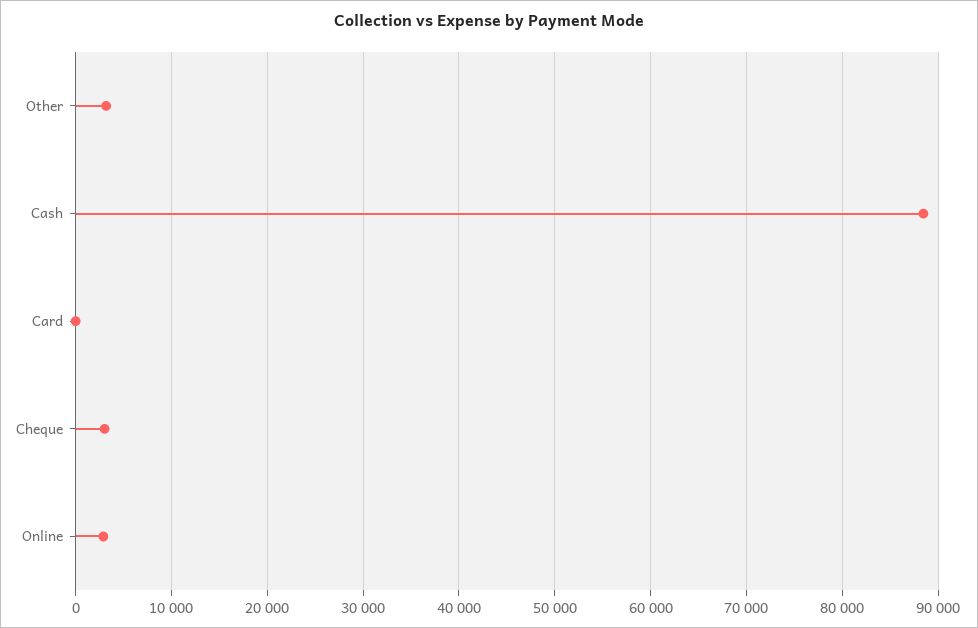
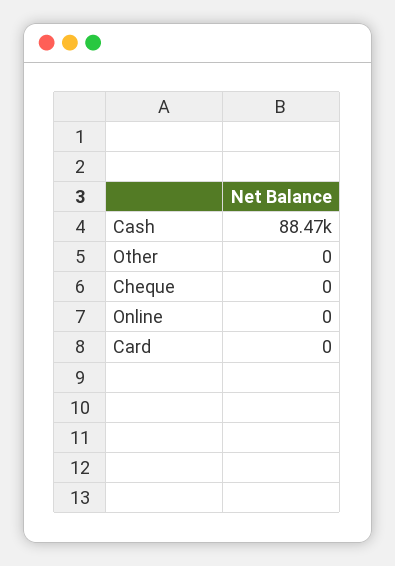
Other: 3000 -> 0
Cheque: 3000 -> 0
Online: 3000 -> 0

